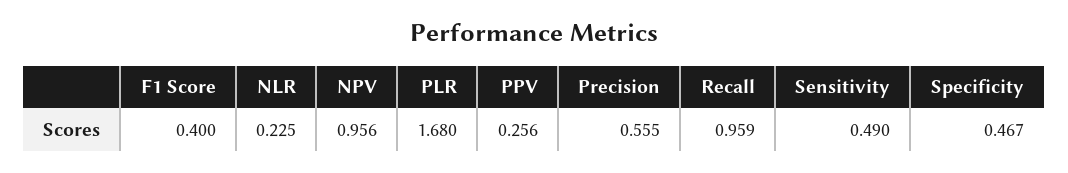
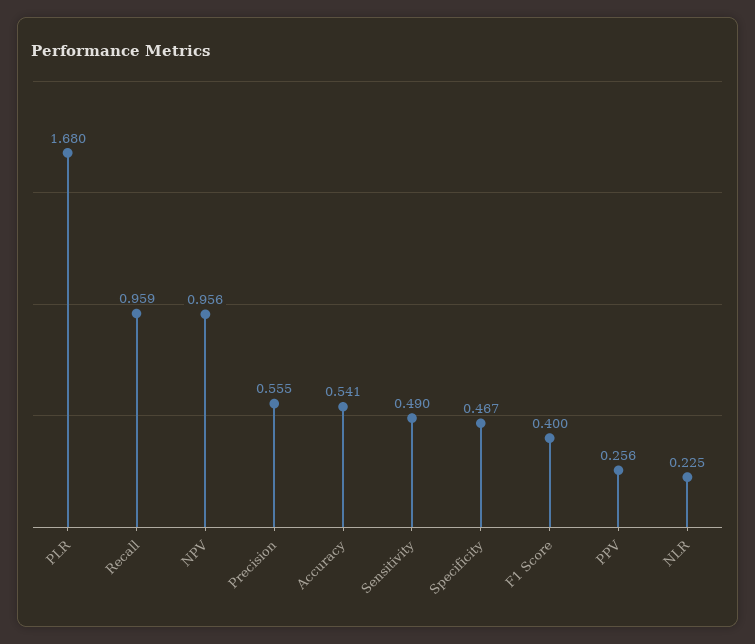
Accuracy: none -> 0.541

